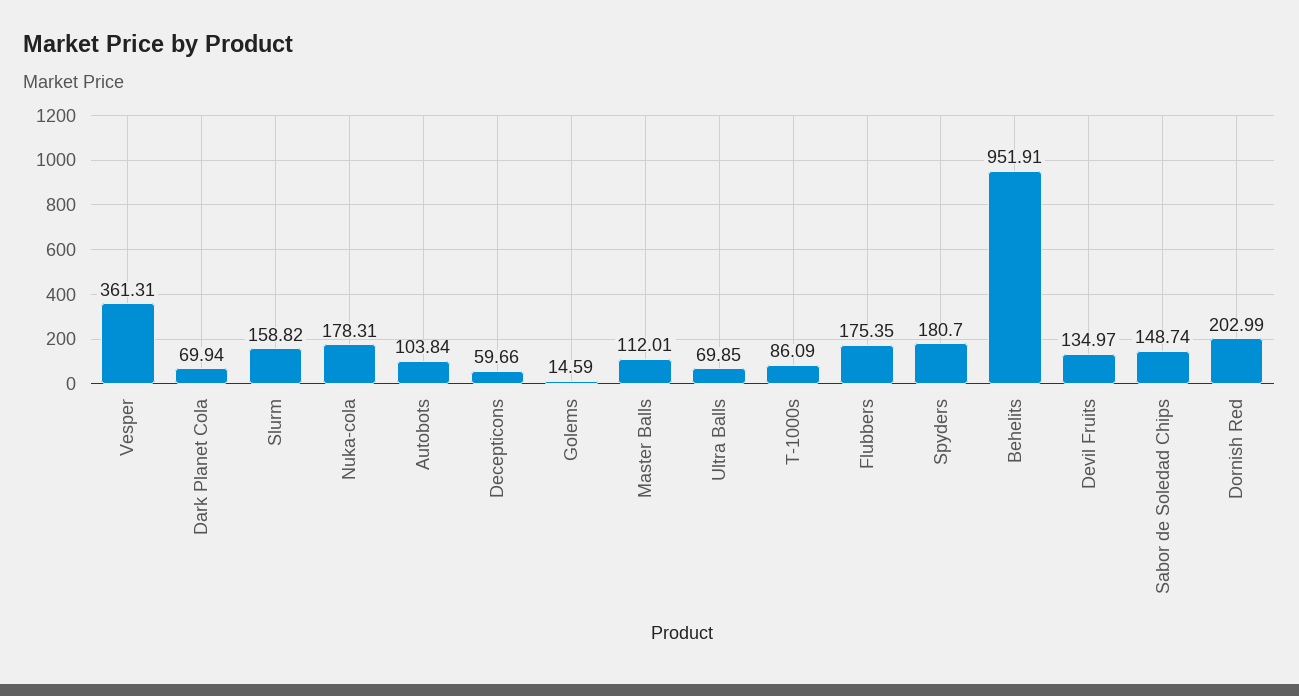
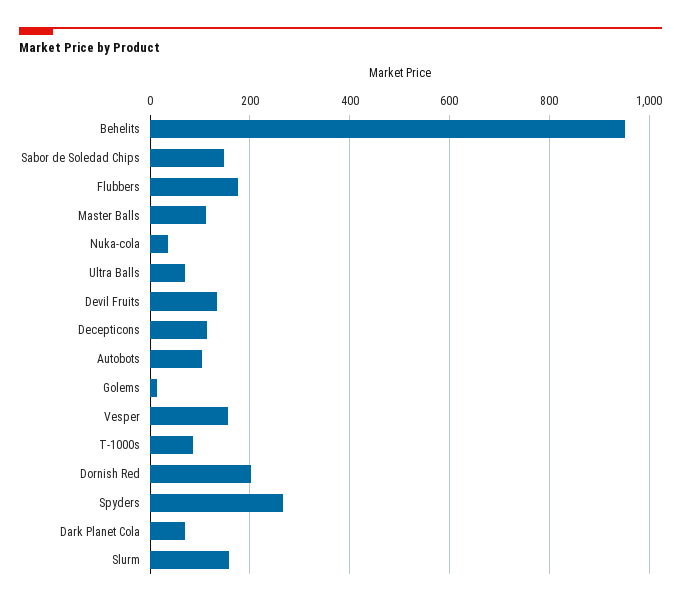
Vesper: 361.31 -> 160
Nuka-cola: 178.31 -> 40
Decepticons: 59.66 -> 120
Spyders: 180.7 -> 260

